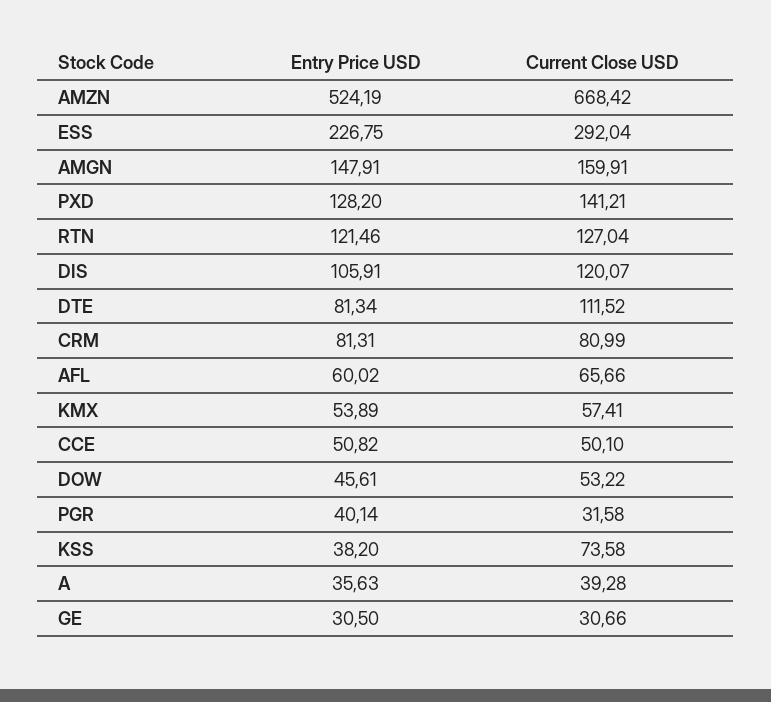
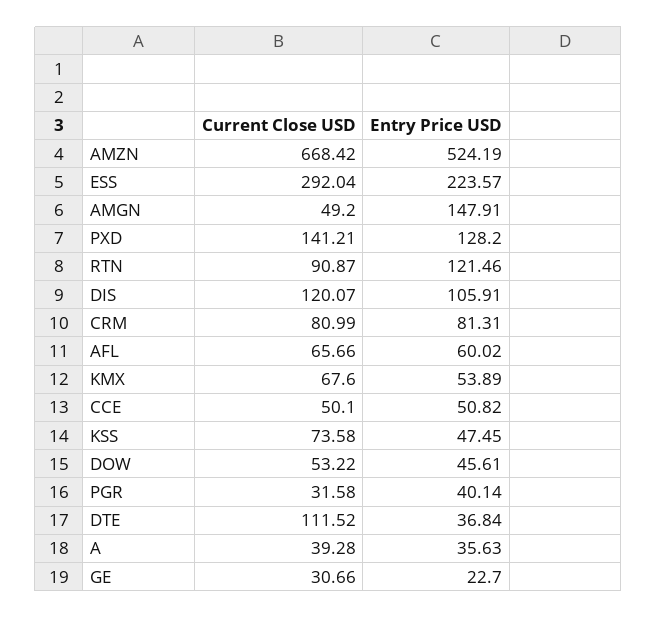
Entry Price USD, ESS: 226.75 -> 223.57
Current Close USD, AMGN: 159.91 -> 49.2
Current Close USD, RTN: 127.04 -> 90.87
Entry Price USD, DTE: 81.34 -> 36.84
Current Close USD, KMX: 57.41 -> 67.6
Entry Price USD, KSS: 38.2 -> 47.45
Entry Price USD, GE: 30.5 -> 22.7

